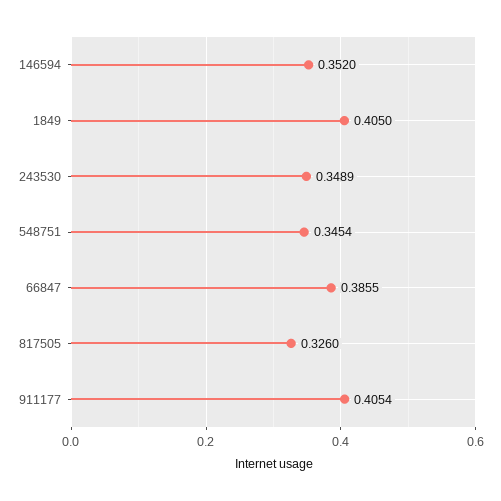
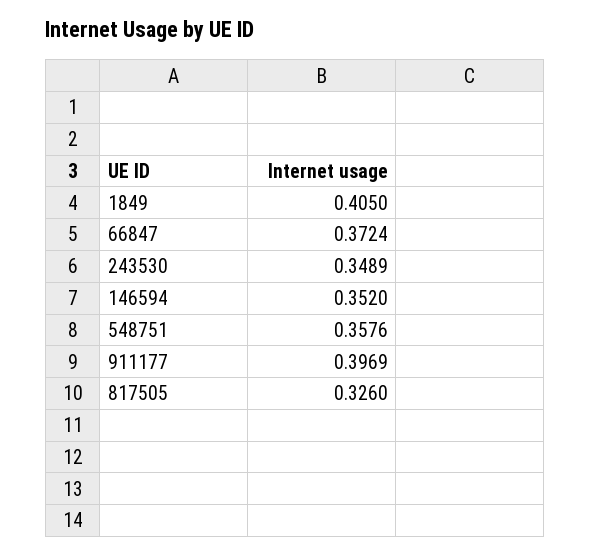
548751: 0.3454 -> 0.3576
66847: 0.3855 -> 0.3724
911177: 0.4054 -> 0.3969

